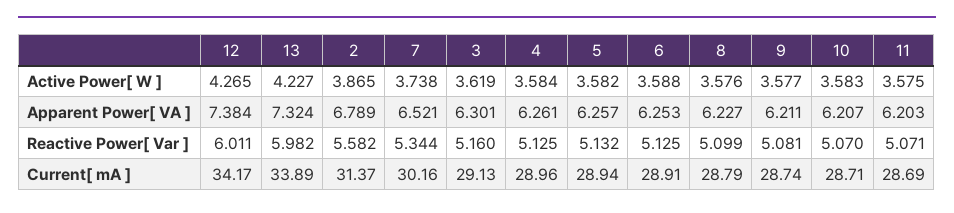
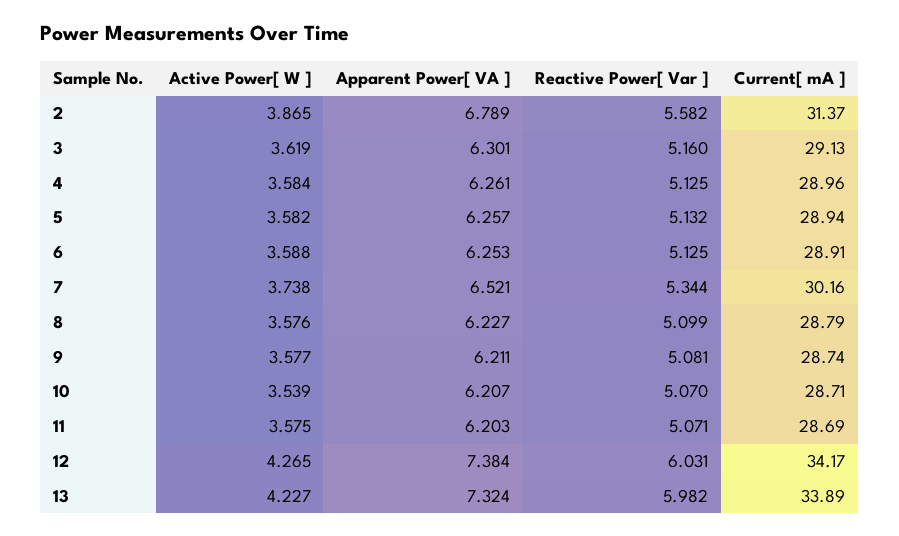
10, Active Power[ W ]: 3.583 -> 3.539
12, Reactive Power[ Var ]: 6.011 -> 6.031

